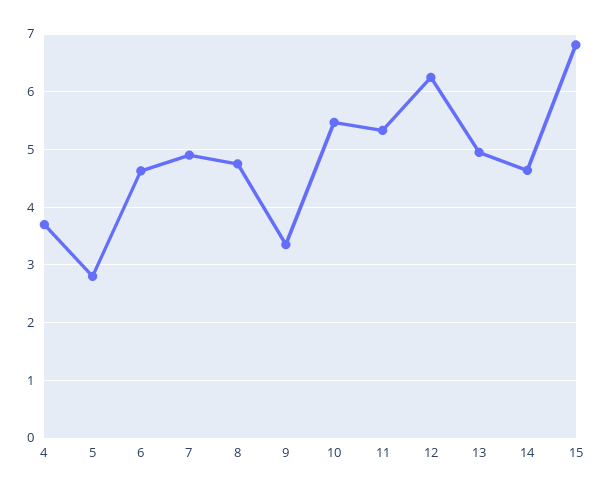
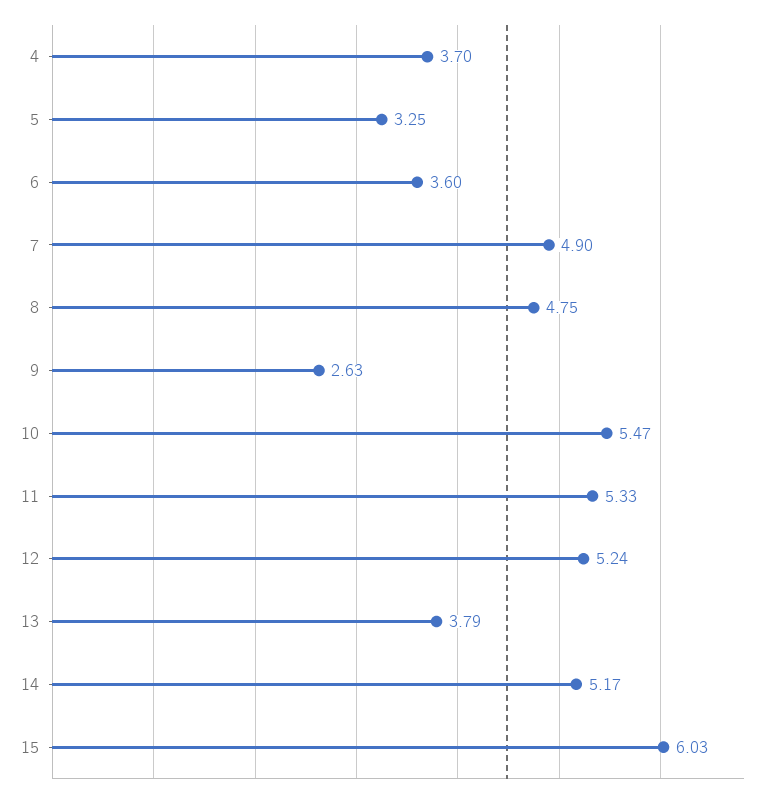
5: 2.8 -> 3.25
6: 4.6 -> 3.6
9: 3.4 -> 2.63
12: 6.2 -> 5.24
13: 5 -> 3.79
14: 4.6 -> 5.17
15: 6.8 -> 6.03

